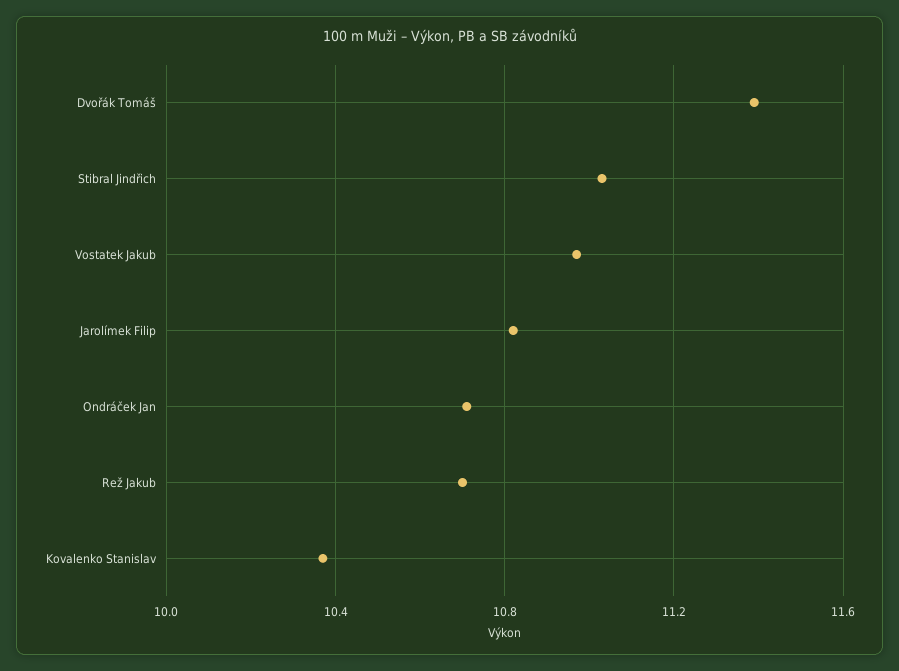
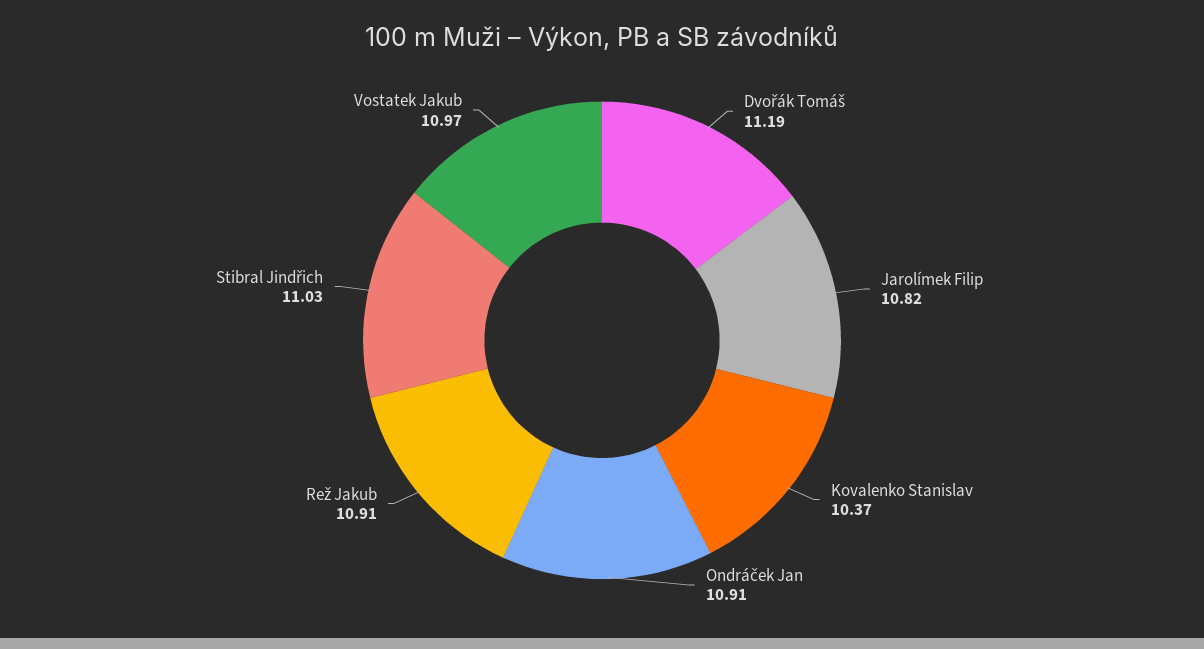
Dvořák Tomáš: 11.4 -> 11.19
Ondráček Jan: 10.7 -> 10.91
Rež Jakub: 10.7 -> 10.91

